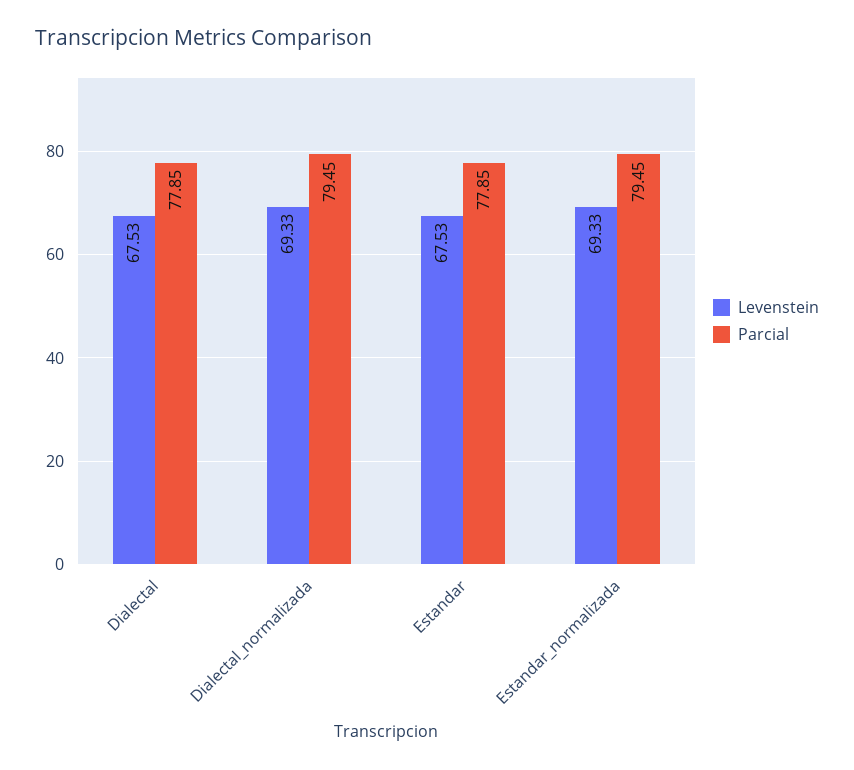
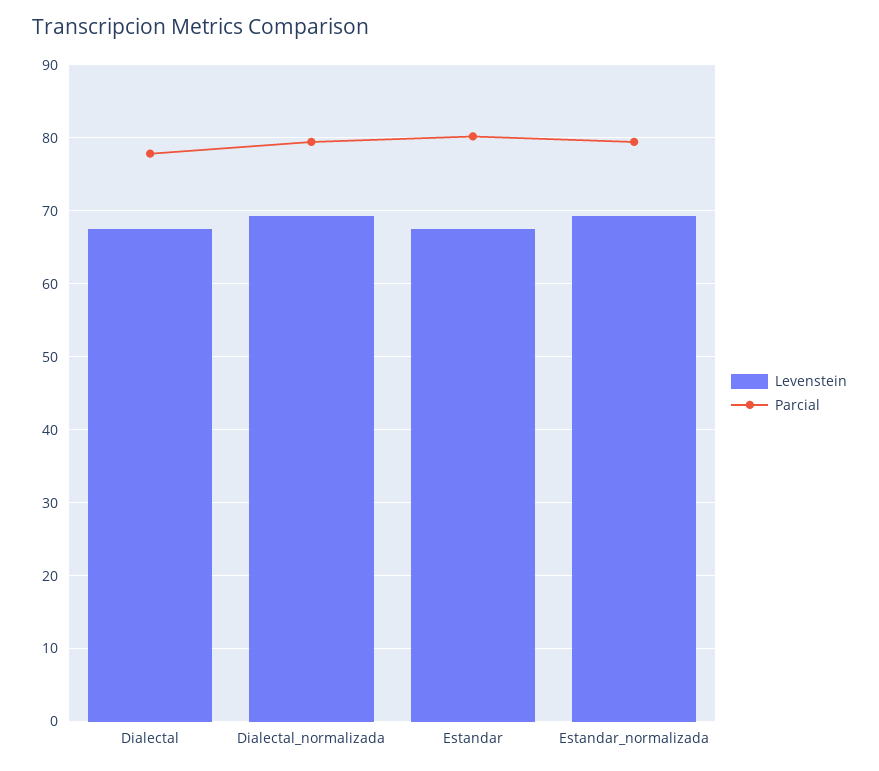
Parcial, Estandar: 77.85 -> 80

